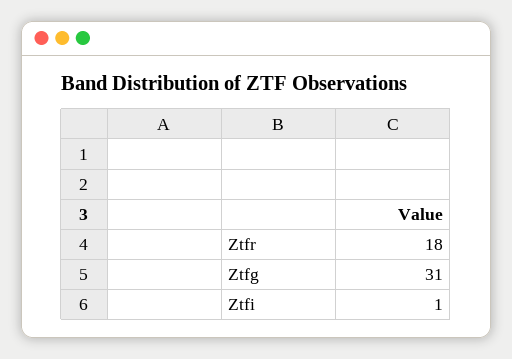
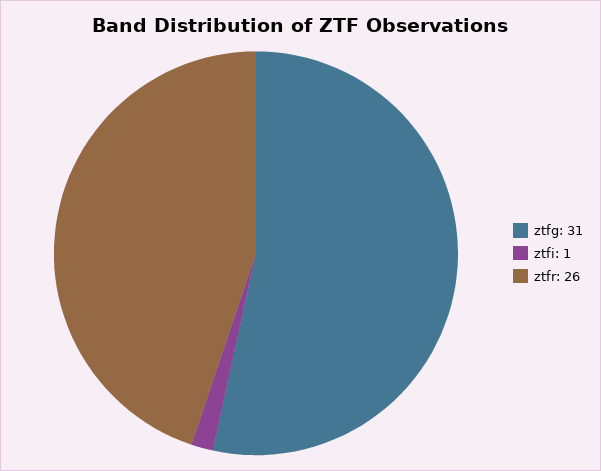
Ztfr: 18 -> 26

